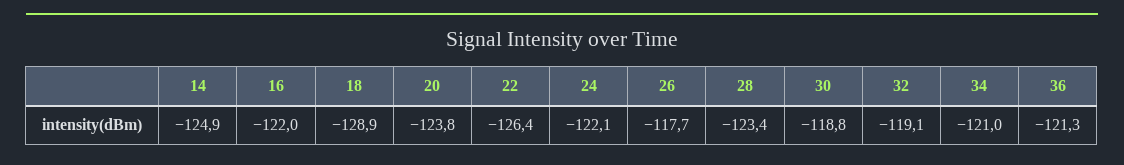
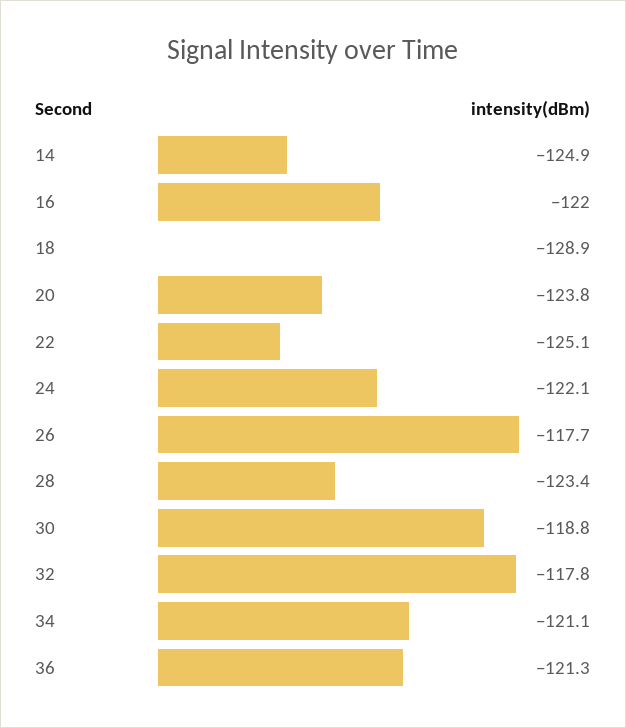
22: -126.4 -> -125.1
32: -119.1 -> -117.8
34: -121 -> -121.1

